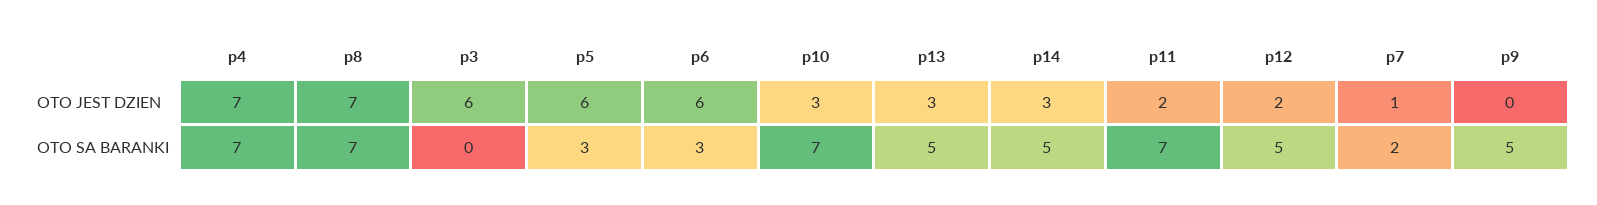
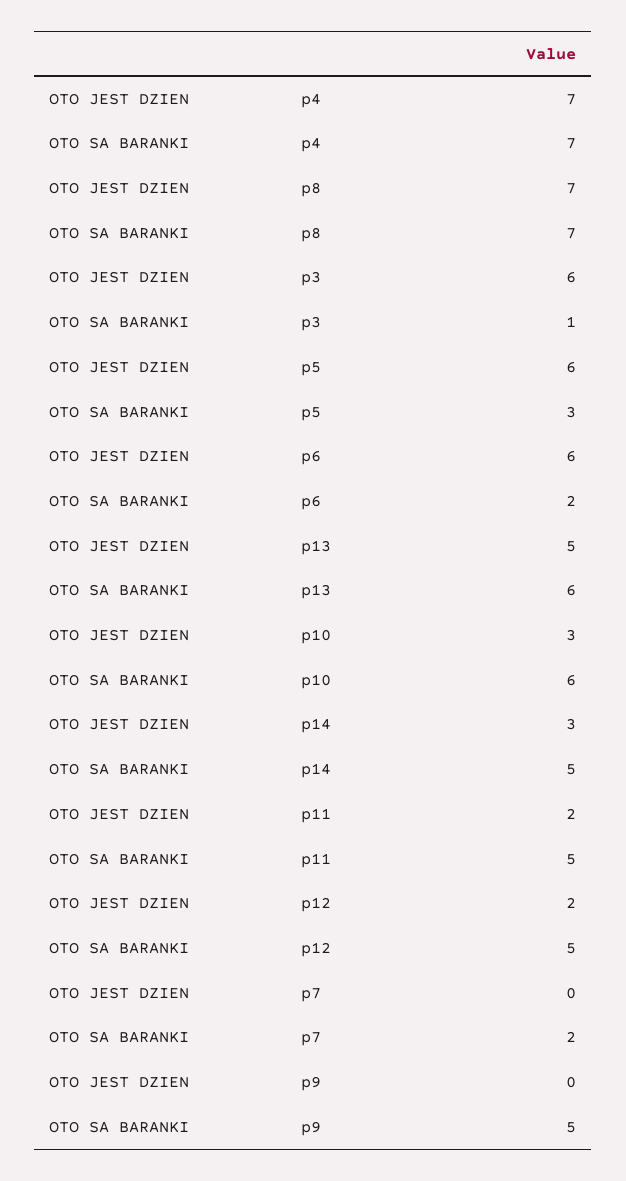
p13, OTO JEST DZIEN: 3 -> 5
p7, OTO JEST DZIEN: 1 -> 0
p3, OTO SA BARANKI: 0 -> 1
p6, OTO SA BARANKI: 3 -> 2
p10, OTO SA BARANKI: 7 -> 6
p13, OTO SA BARANKI: 5 -> 6
p11, OTO SA BARANKI: 7 -> 5

